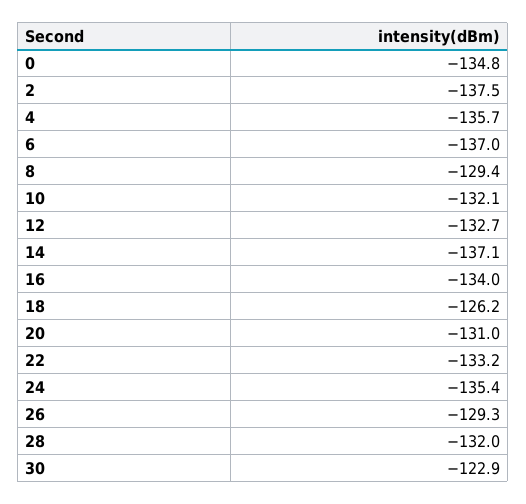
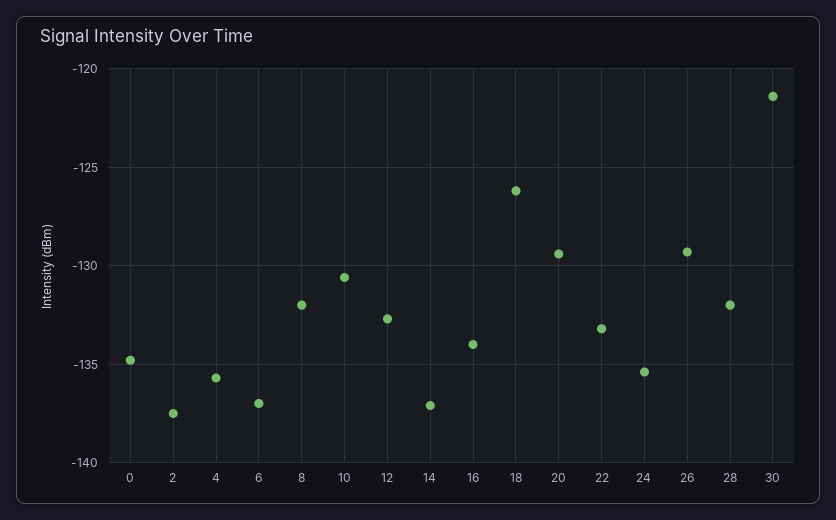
8: -129.4 -> -132
10: -132.1 -> -130.5
20: -131 -> -129.5
30: -122.9 -> -121.5

